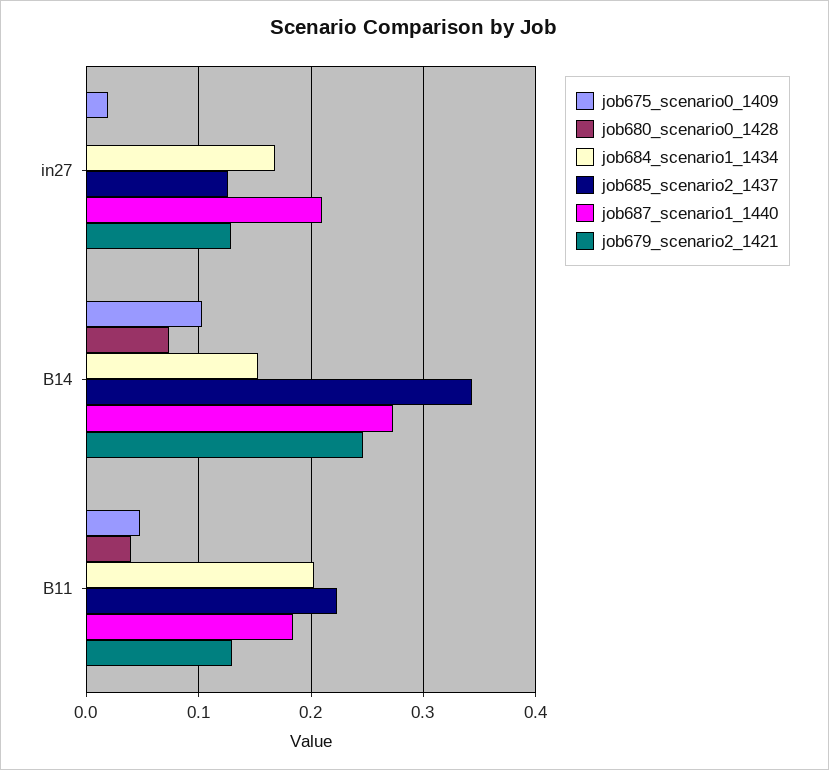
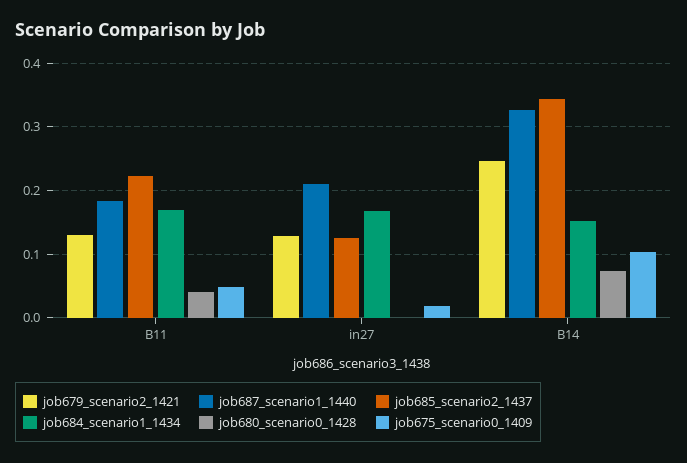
job687_scenario1_1440, B14: 0.27 -> 0.33
job684_scenario1_1434, B11: 0.2 -> 0.17

